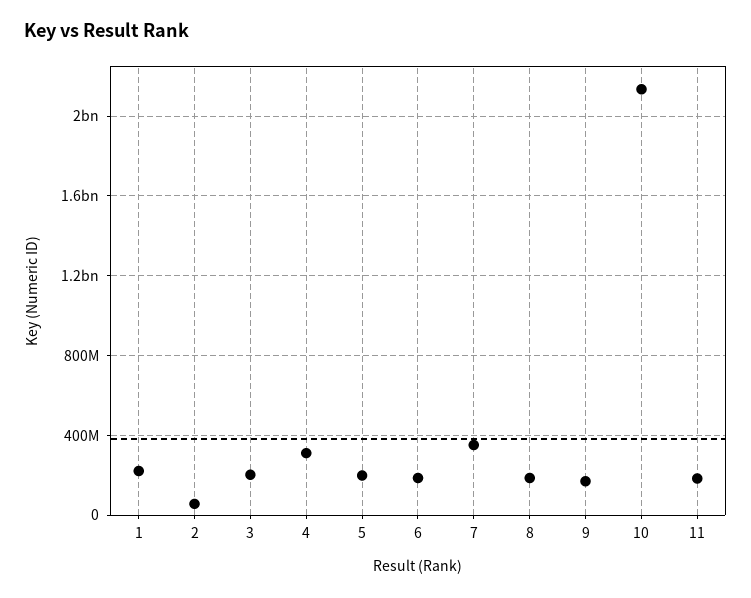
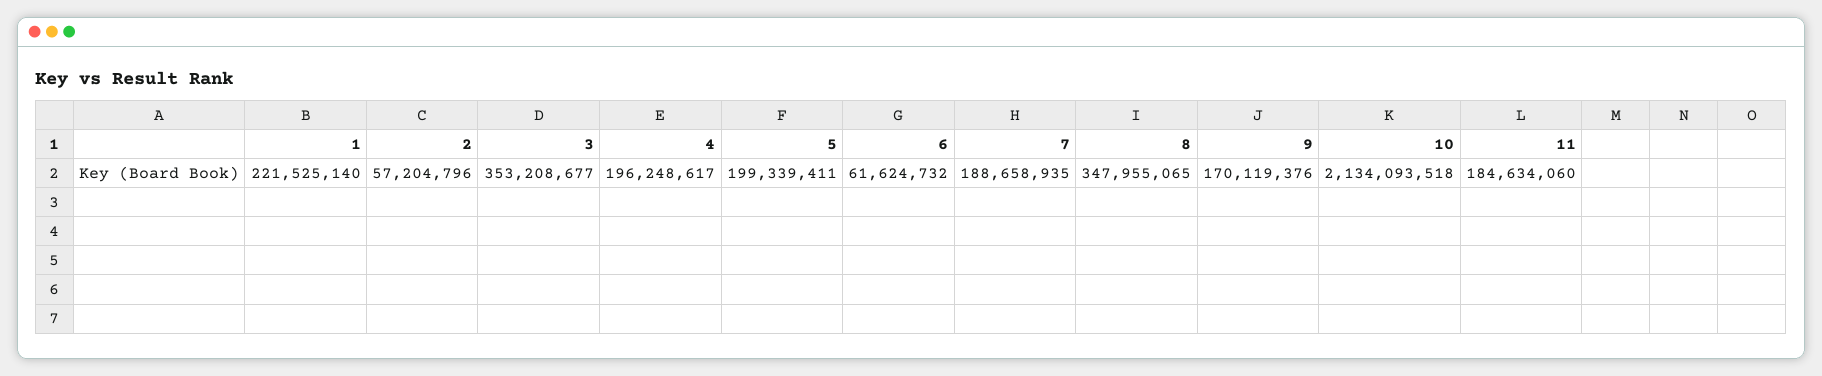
3: 200000000 -> 353208677
4: 300000000 -> 196248617
6: 200000000 -> 61624732
7: 350000000 -> 188658935
8: 200000000 -> 347955065

